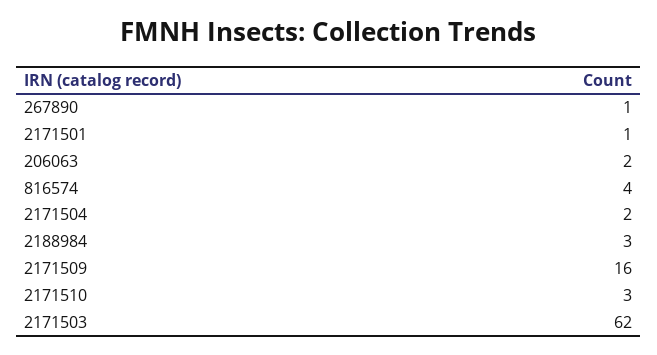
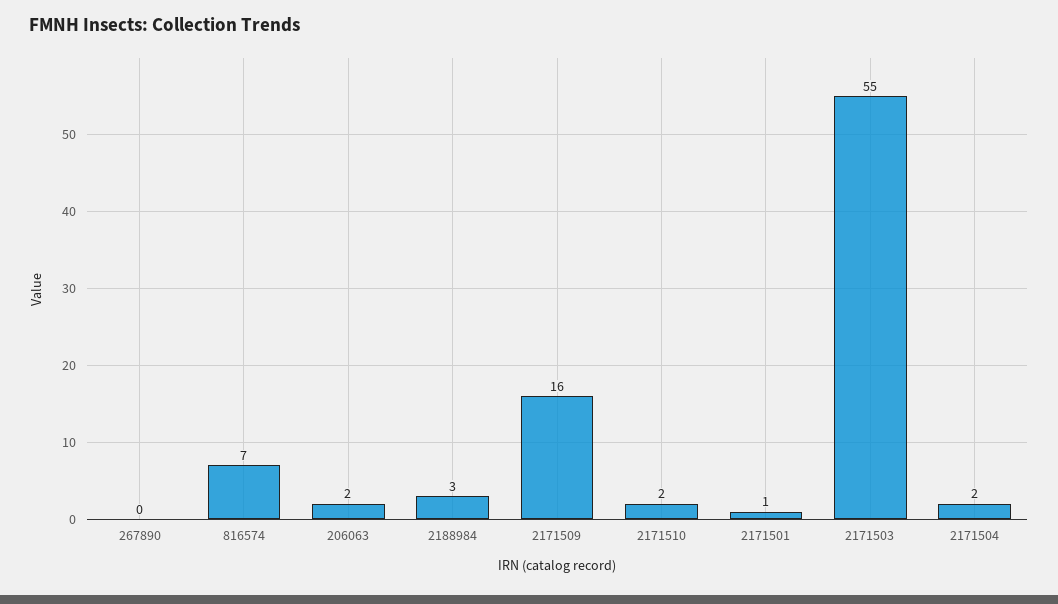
267890: 1 -> 0
816574: 4 -> 7
2171510: 3 -> 2
2171503: 62 -> 55

